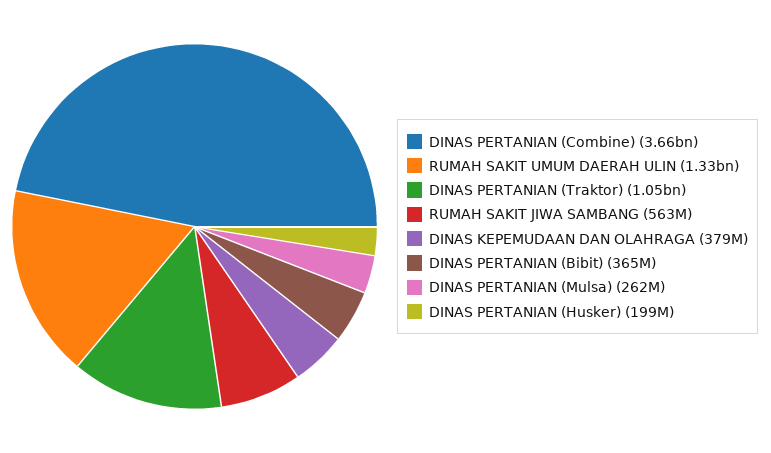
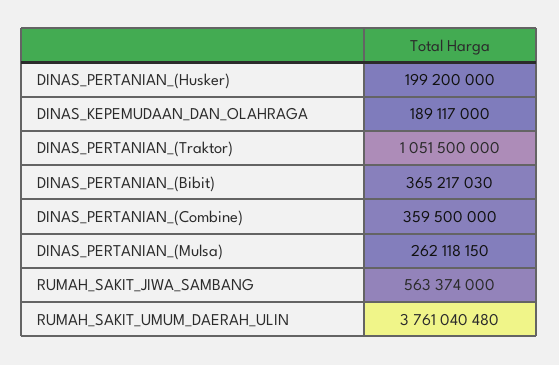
DINAS PERTANIAN (Combine): 3660000000 -> 359500000
RUMAH SAKIT UMUM DAERAH ULIN: 1330000000 -> 3761040480
DINAS KEPEMUDAAN DAN OLAHRAGA: 379000000 -> 189117000

